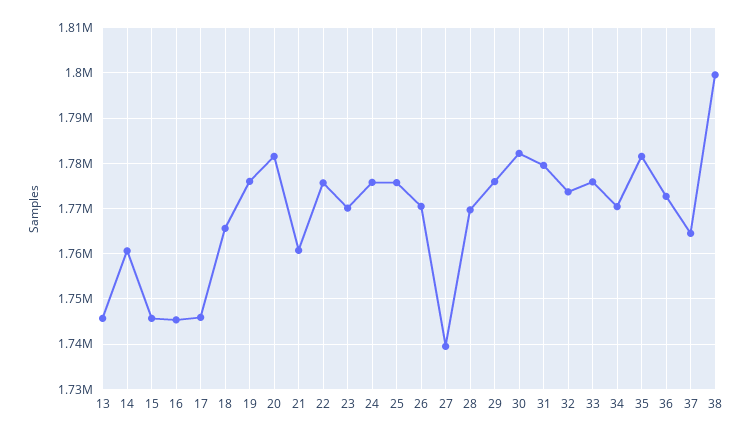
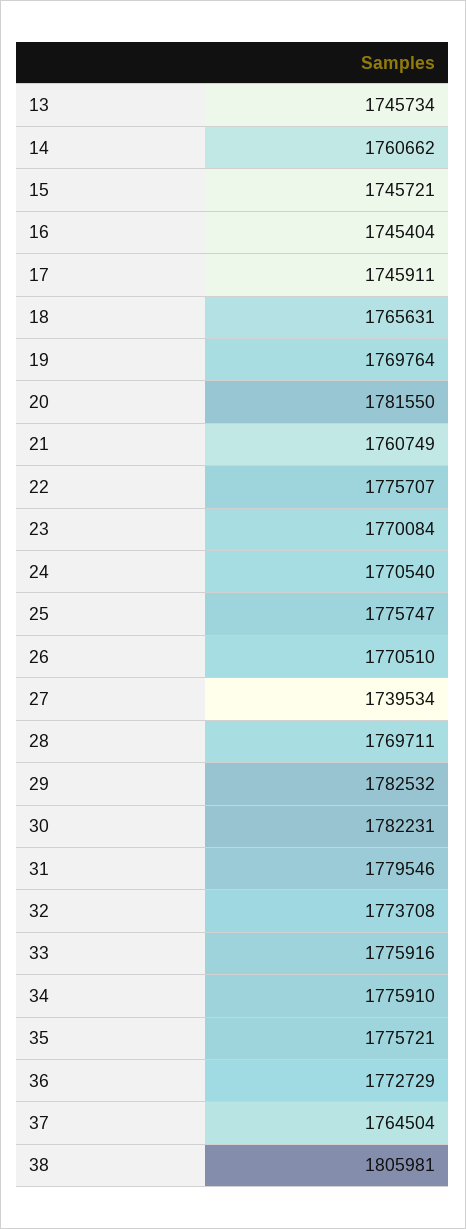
19: 1776000 -> 1769764
24: 1776000 -> 1770540
29: 1776000 -> 1782532
34: 1770000 -> 1775910
35: 1782000 -> 1775721
38: 1800000 -> 1805981

